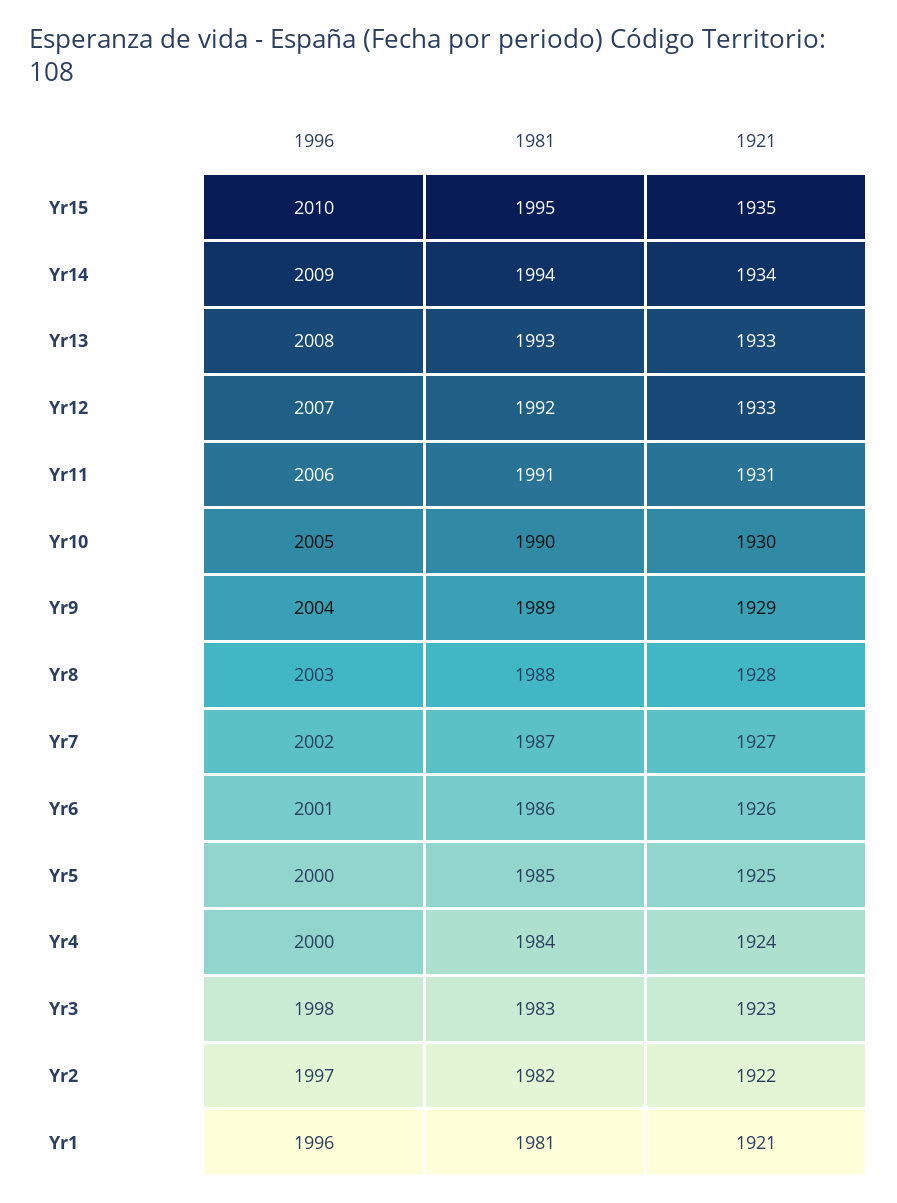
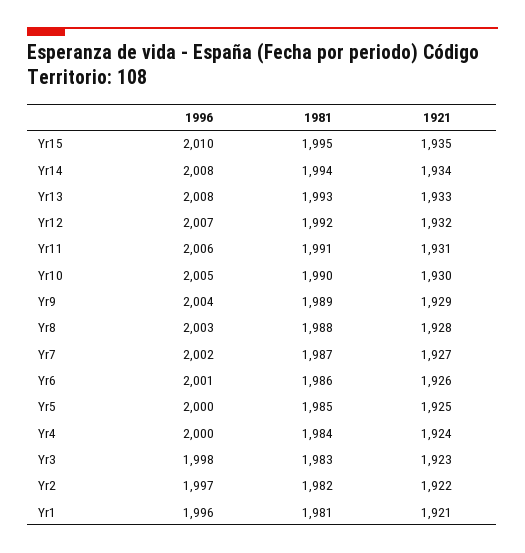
1996, Yr14: 2009 -> 2008
1921, Yr12: 1933 -> 1932

